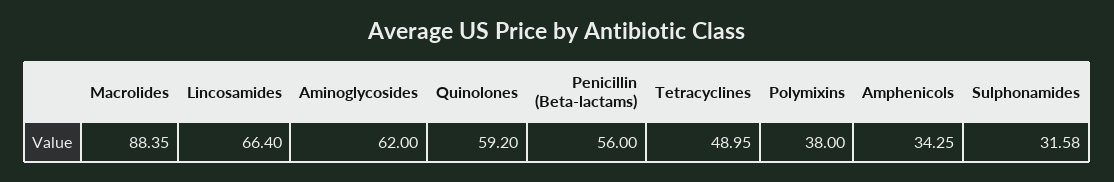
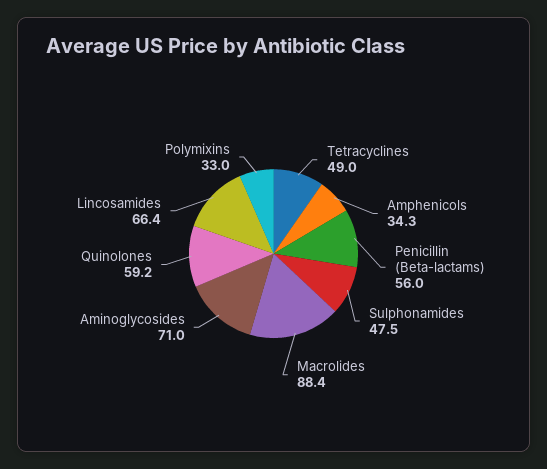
Aminoglycosides: 62 -> 71
Polymixins: 38 -> 33
Sulphonamides: 31.58 -> 47.5

